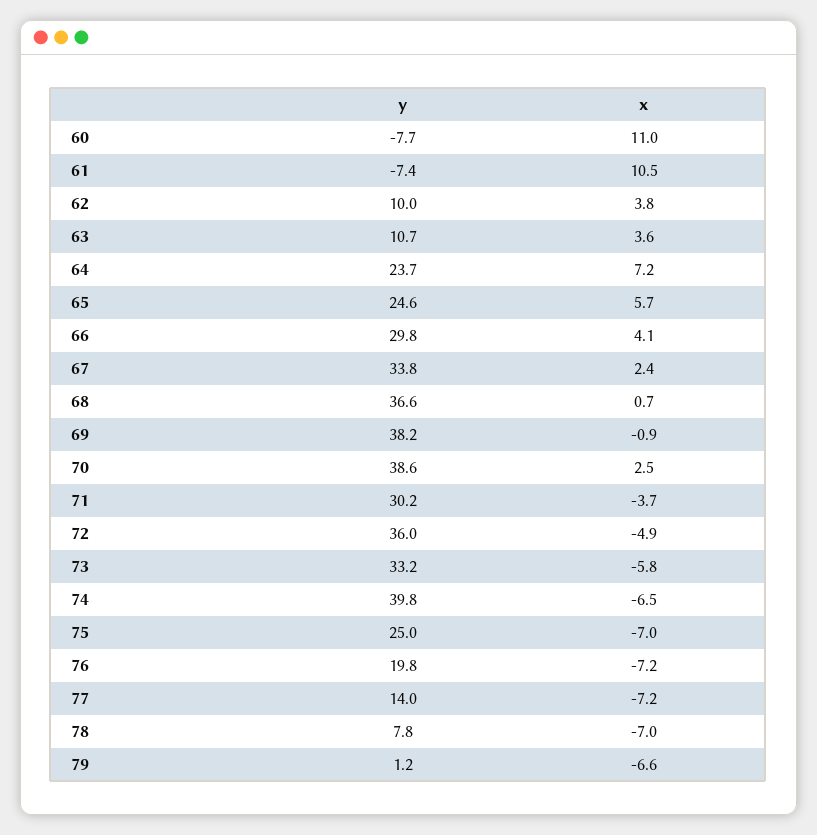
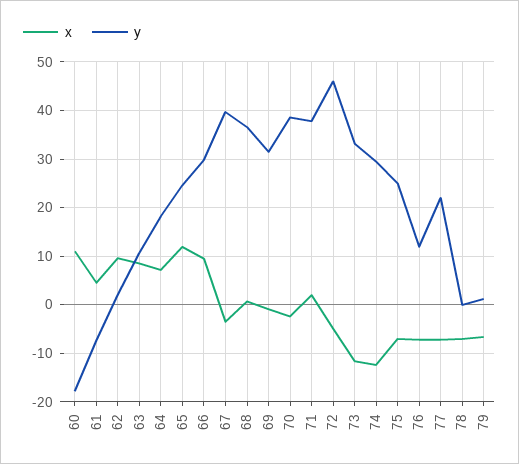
y, 60: -7.7 -> -18
x, 61: 10.5 -> 4
y, 62: 10 -> 2
x, 62: 3.8 -> 10
x, 63: 3.6 -> 8
y, 64: 23.7 -> 18
x, 65: 5.7 -> 12
x, 66: 4.1 -> 10
y, 67: 33.8 -> 40
x, 67: 2.4 -> -4
y, 69: 38.2 -> 32
x, 70: 2.5 -> -2
y, 71: 30.2 -> 38
x, 71: -3.7 -> 2
y, 72: 36 -> 46
x, 73: -5.8 -> -12
y, 74: 39.8 -> 30
x, 74: -6.5 -> -12
y, 76: 19.8 -> 12
y, 77: 14 -> 22
y, 78: 7.8 -> 0

